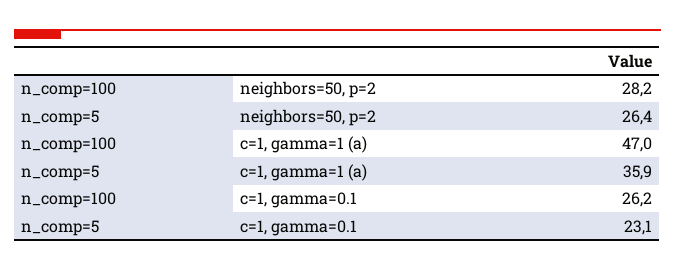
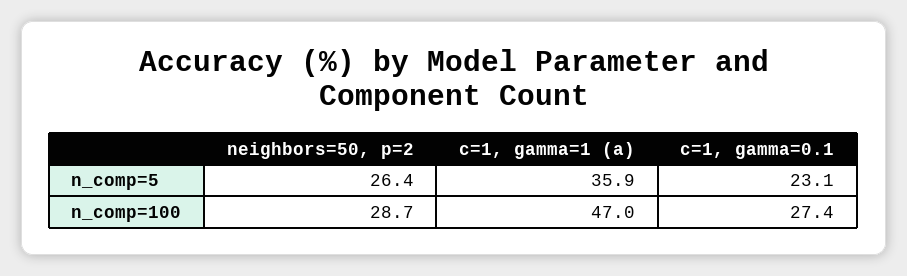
n_comp=100, neighbors=50, p=2: 28.2 -> 28.7
n_comp=100, c=1, gamma=0.1: 26.2 -> 27.4

